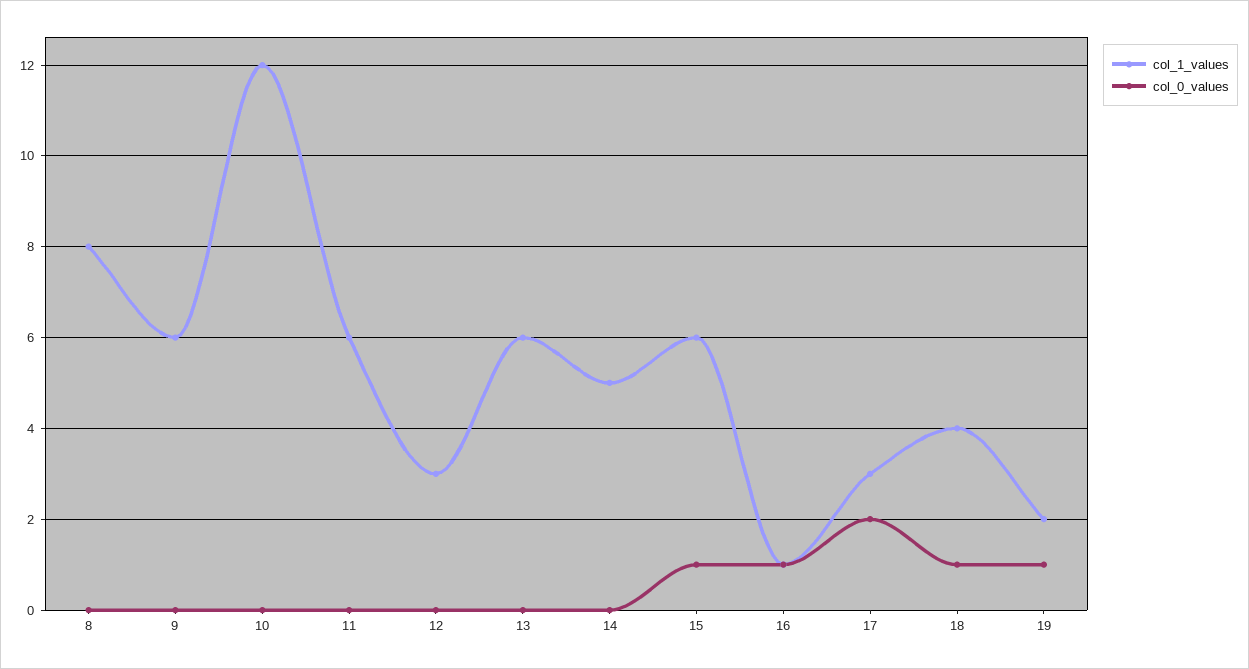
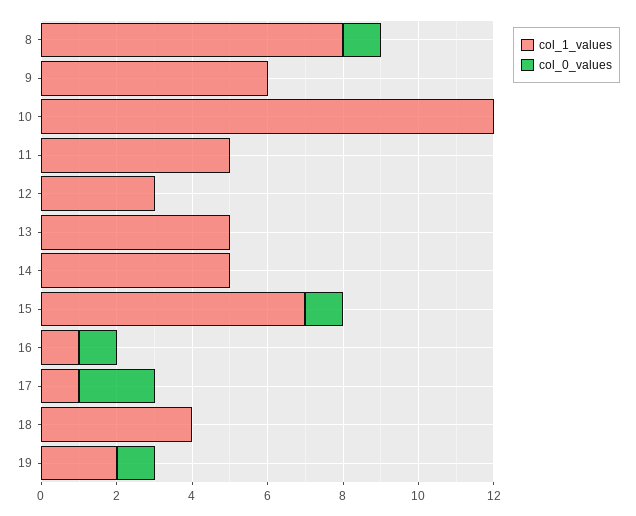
col_0_values, 8: 0 -> 1
col_1_values, 11: 6 -> 5
col_1_values, 13: 6 -> 5
col_1_values, 15: 6 -> 7
col_1_values, 17: 3 -> 1
col_0_values, 18: 1 -> 0

